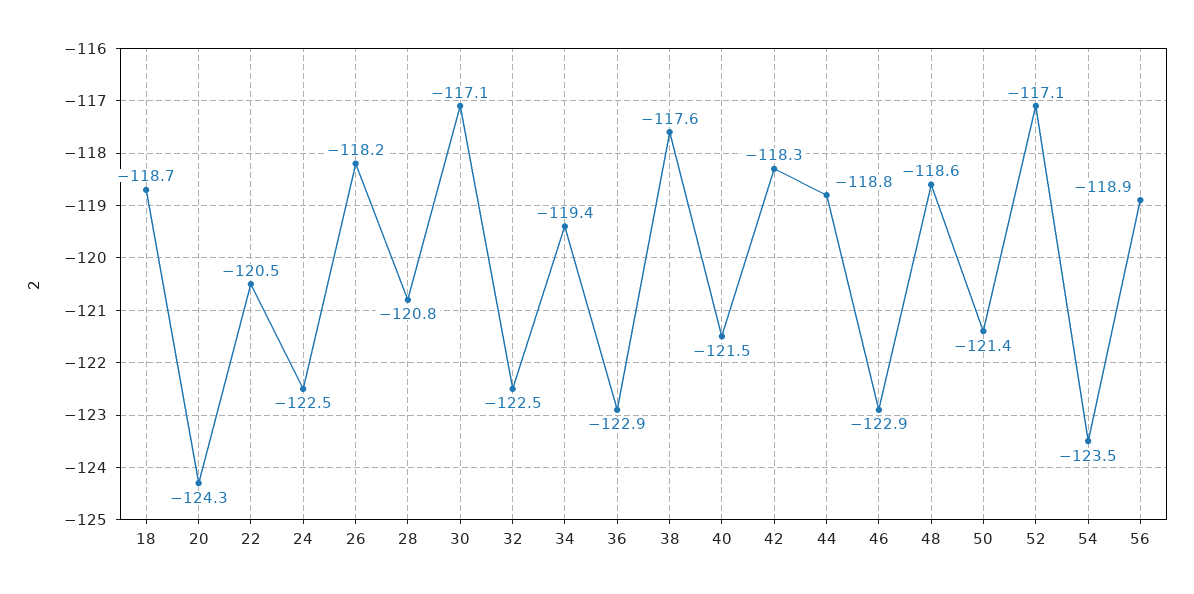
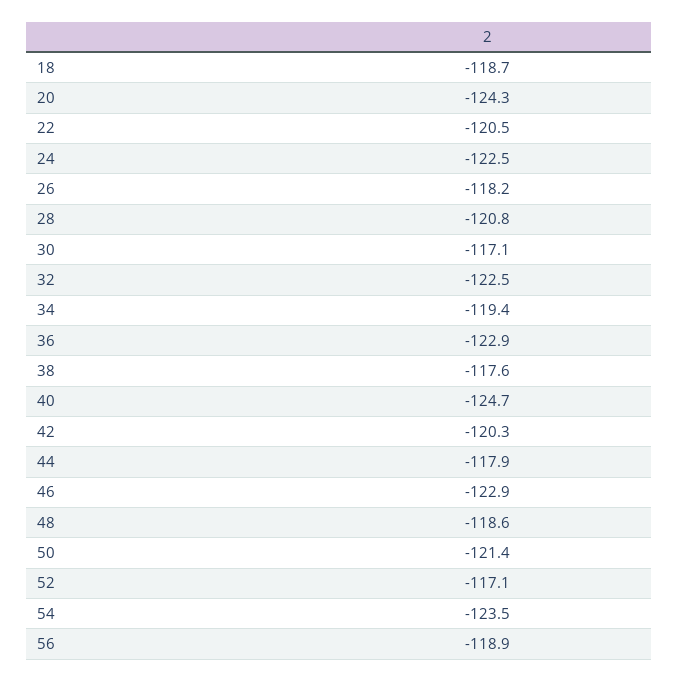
40: -121.5 -> -124.7
42: -118.3 -> -120.3
44: -118.8 -> -117.9

